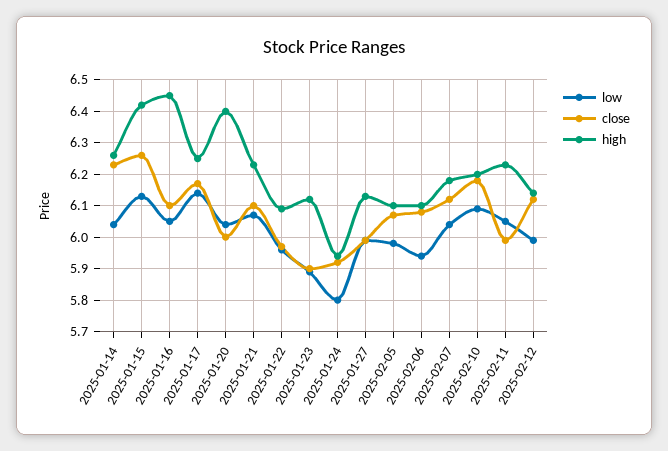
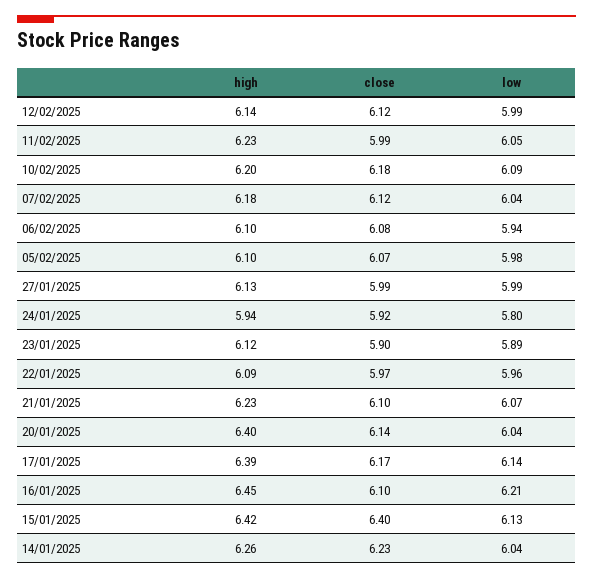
close, 2025-01-15: 6.25 -> 6.4
low, 2025-01-16: 6.05 -> 6.21
high, 2025-01-17: 6.25 -> 6.39
close, 2025-01-20: 6 -> 6.14

